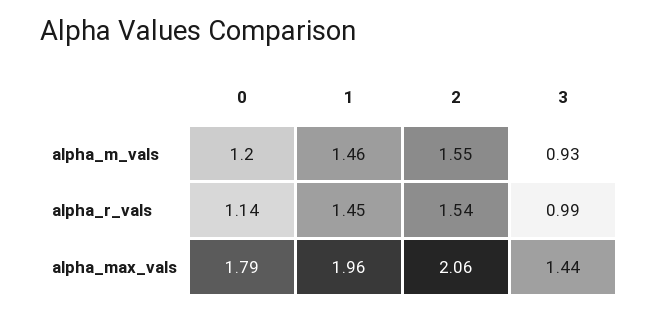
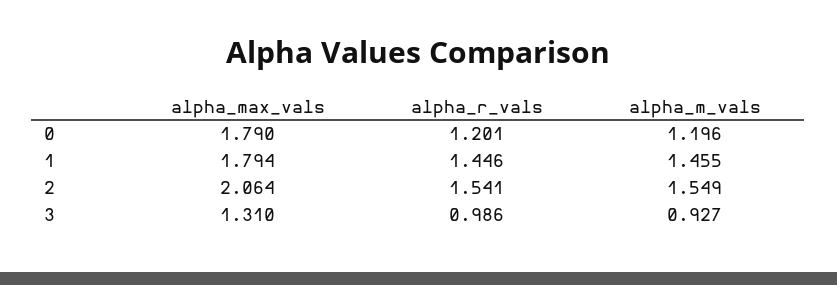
0, alpha_r_vals: 1.14 -> 1.201
1, alpha_max_vals: 1.96 -> 1.794
3, alpha_max_vals: 1.44 -> 1.31

